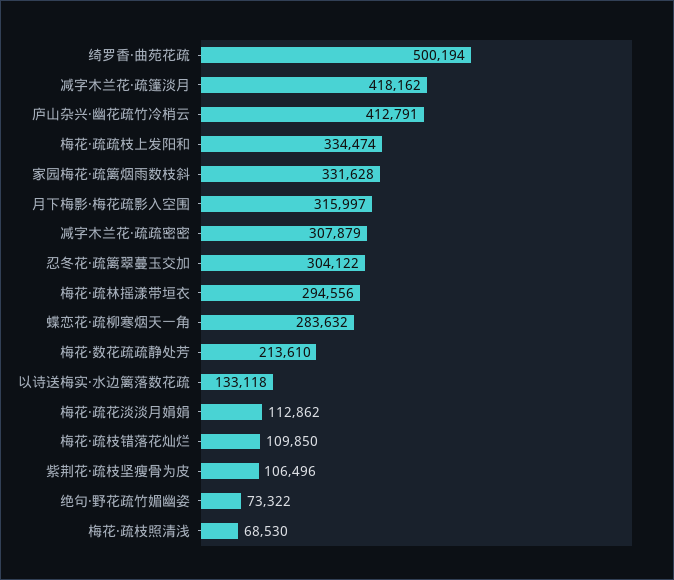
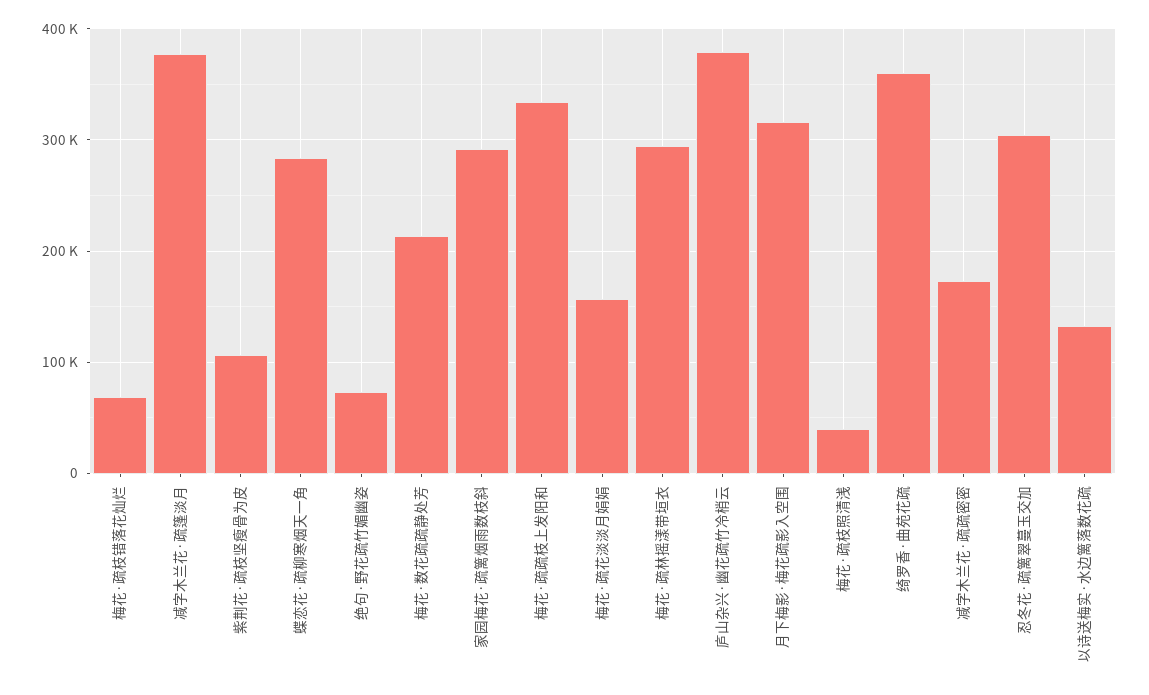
绮罗香·曲苑花疏: 500194 -> 360000
减字木兰花·疏篷淡月: 418162 -> 380000
庐山杂兴·幽花疏竹冷梢云: 412791 -> 380000
家园梅花·疏篱烟雨数枝斜: 331628 -> 290000
减字木兰花·疏疏密密: 307879 -> 170000
梅花·疏花淡淡月娟娟: 112862 -> 160000
梅花·疏枝错落花灿烂: 109850 -> 70000
梅花·疏枝照清浅: 68530 -> 40000

